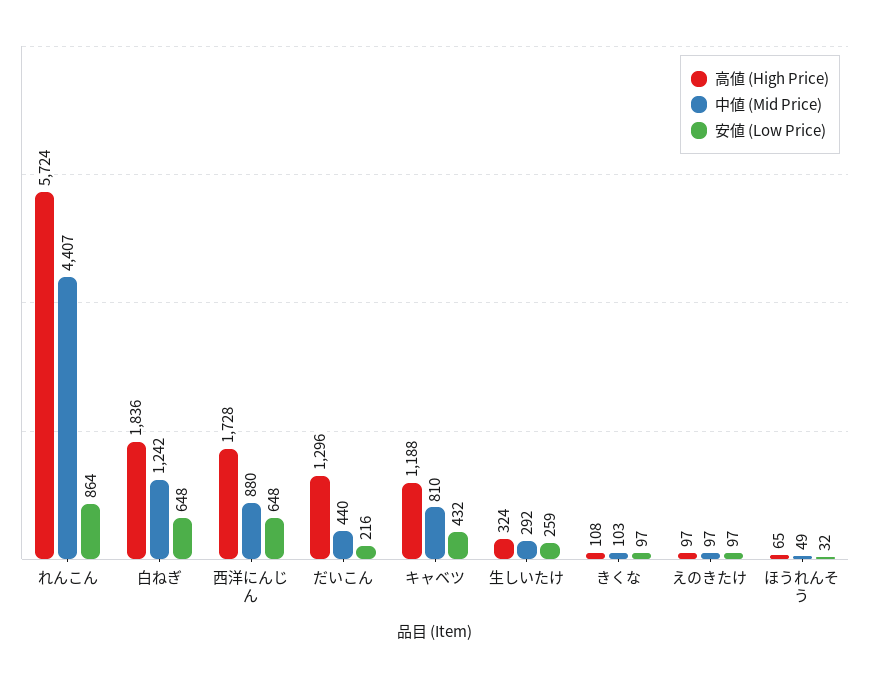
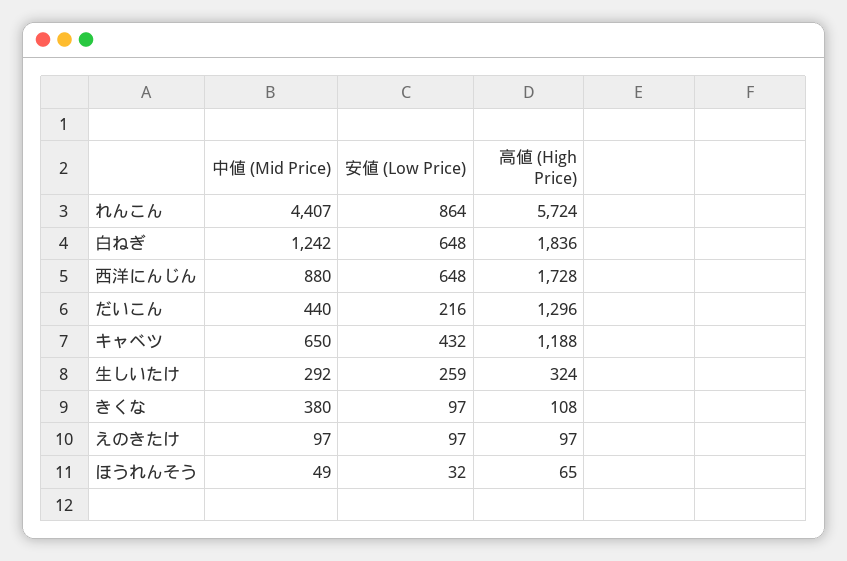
中値 (Mid Price), キャベツ: 810 -> 650
中値 (Mid Price), きくな: 103 -> 380

